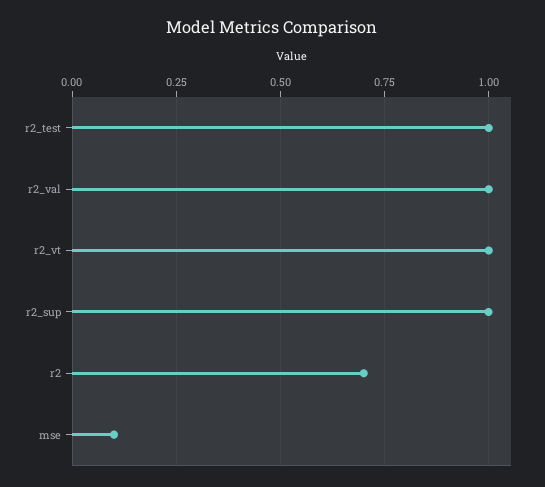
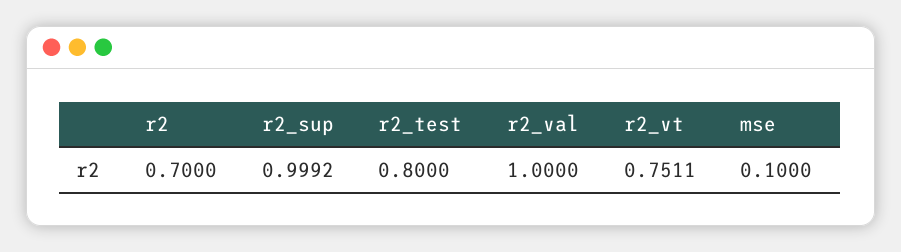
r2_test: 1 -> 0.8
r2_vt: 1 -> 0.7511

